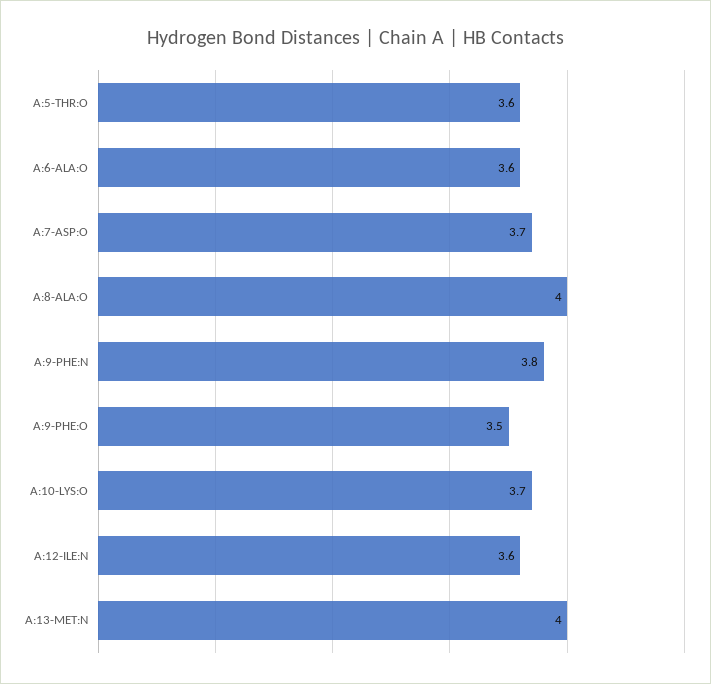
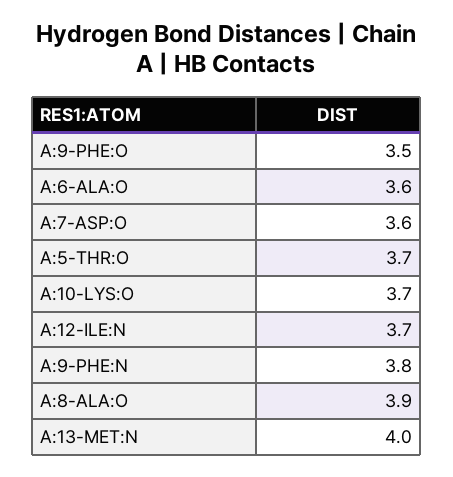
A:5-THR:O: 3.6 -> 3.7
A:7-ASP:O: 3.7 -> 3.6
A:8-ALA:O: 4 -> 3.9
A:12-ILE:N: 3.6 -> 3.7

